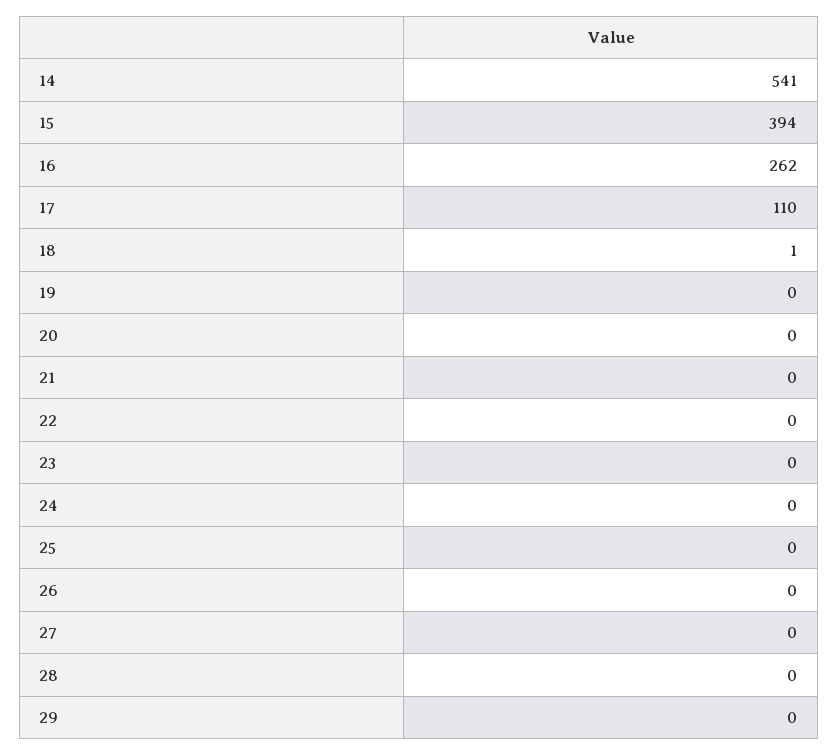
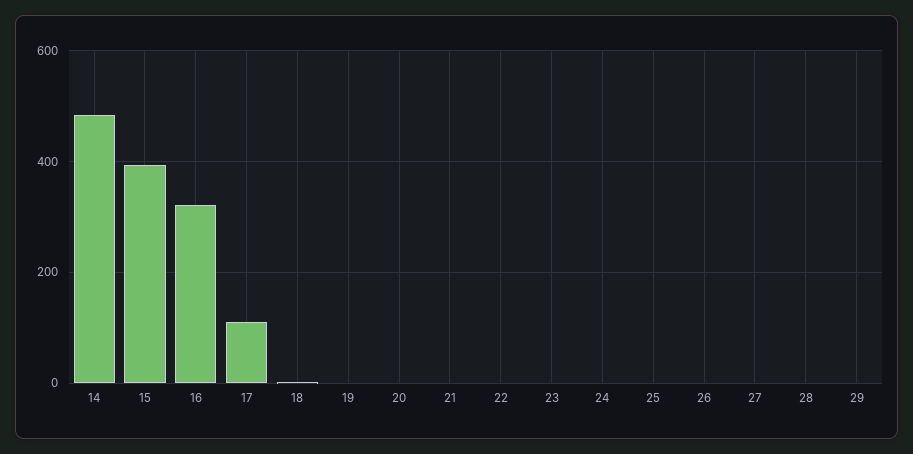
14: 541 -> 480
16: 262 -> 320

